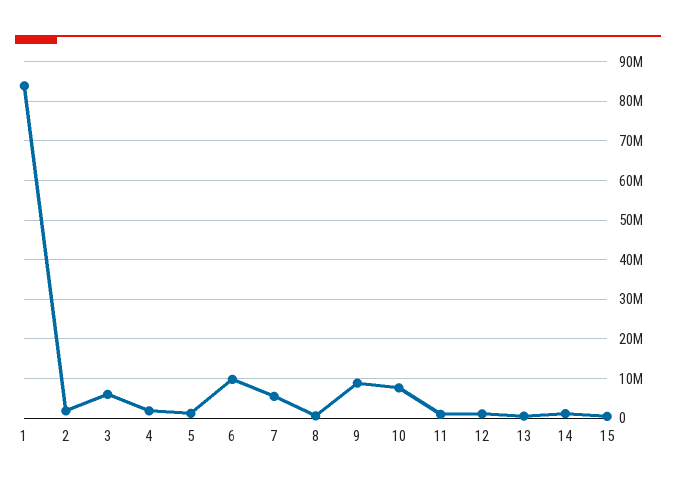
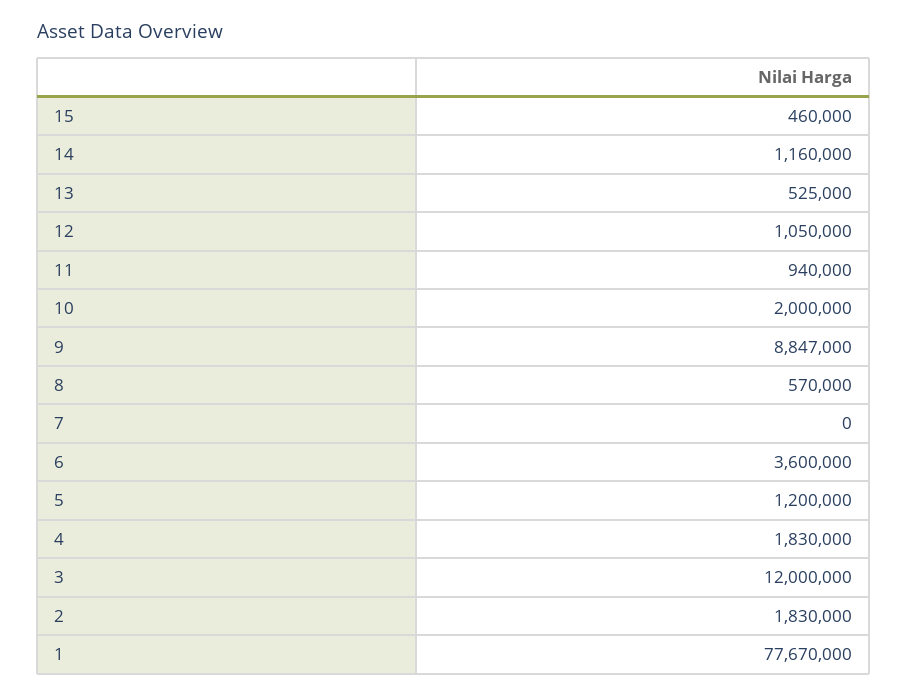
1: 84000000 -> 77670000
3: 6000000 -> 12000000
6: 10000000 -> 3600000
7: 6000000 -> 0
10: 8000000 -> 2000000

